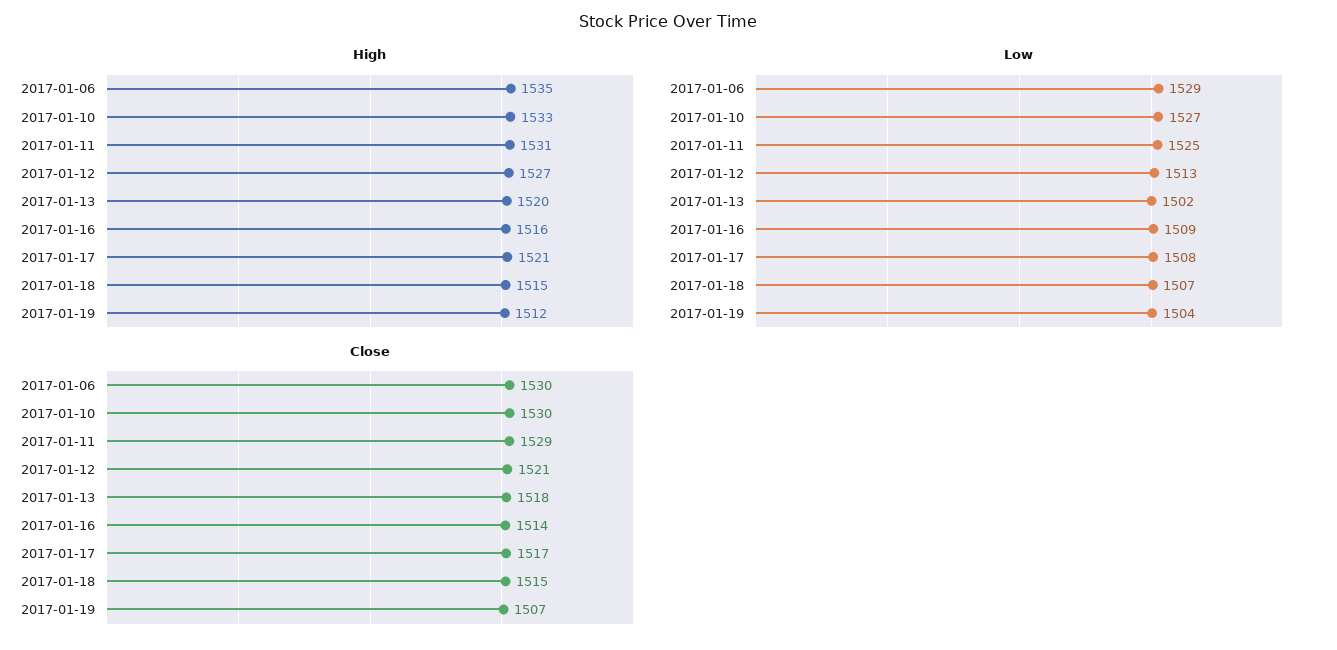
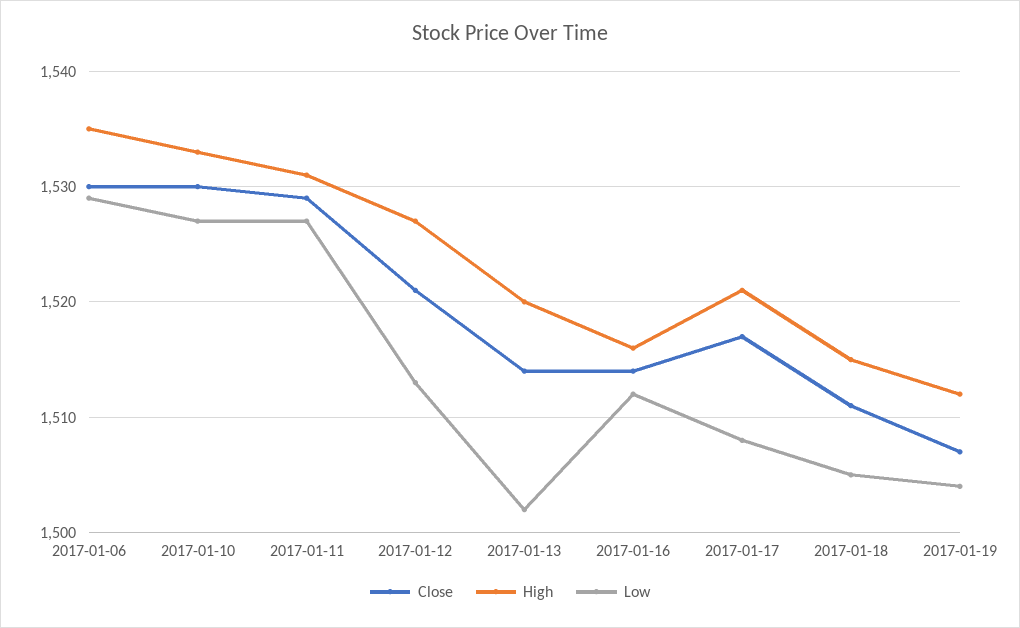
Low, 2017-01-11: 1525 -> 1527
Low, 2017-01-16: 1509 -> 1512
Low, 2017-01-18: 1507 -> 1505
Close, 2017-01-13: 1518 -> 1514
Close, 2017-01-18: 1515 -> 1511

